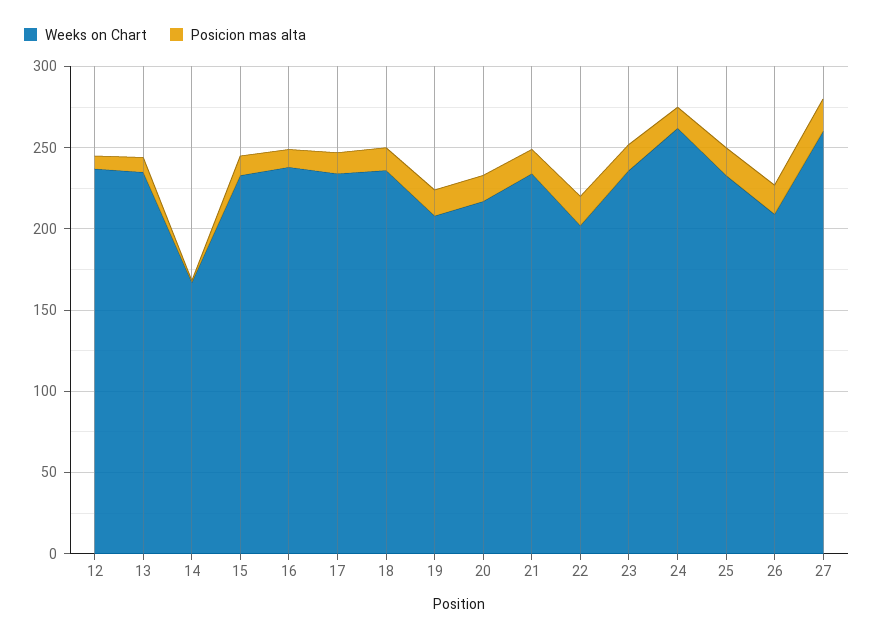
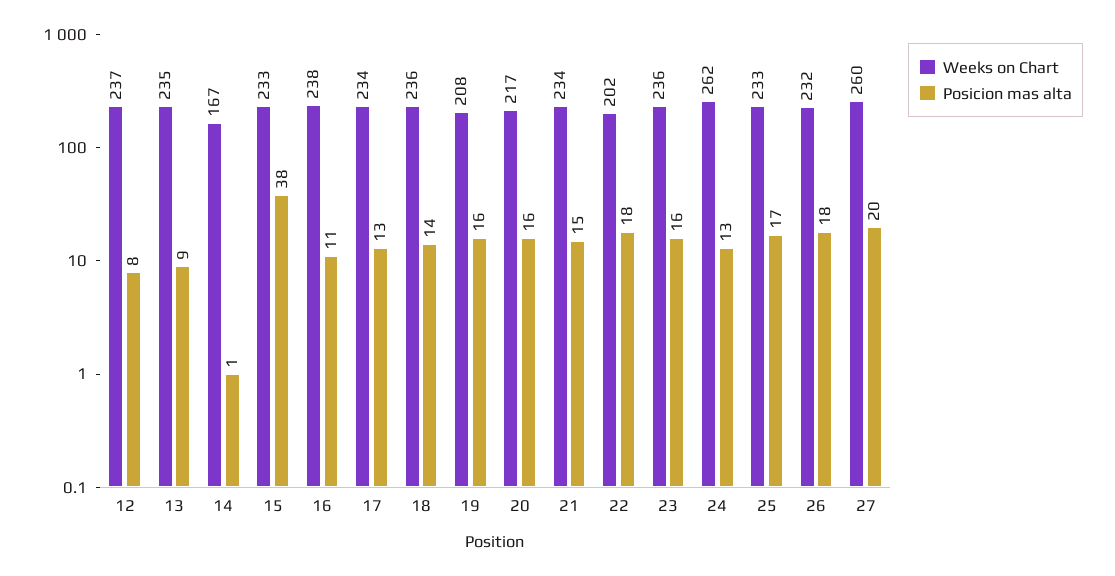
Posicion mas alta, 15: 10 -> 38
Weeks on Chart, 26: 210 -> 232

